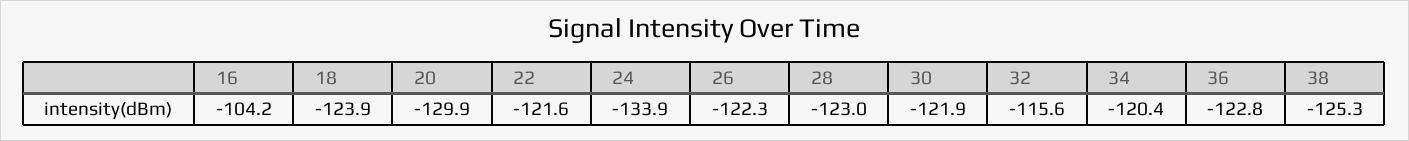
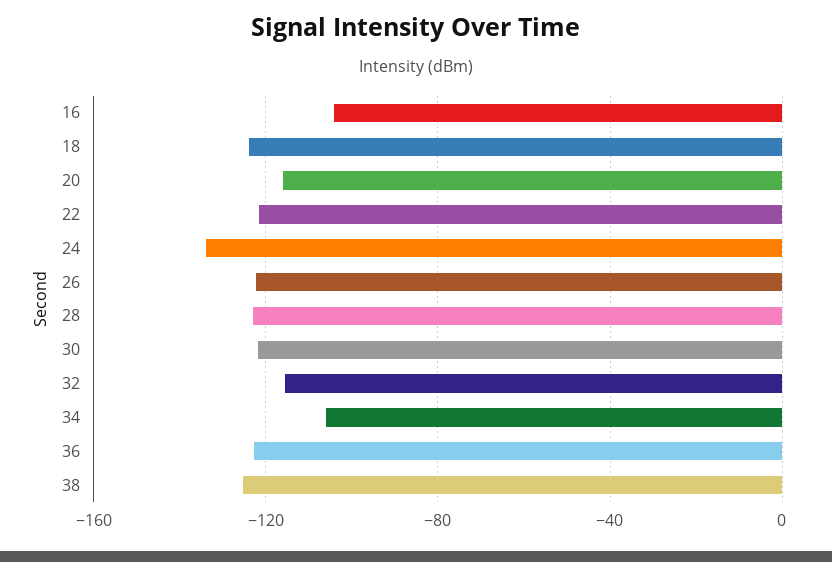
20: -129.9 -> -115
34: -120.4 -> -105

